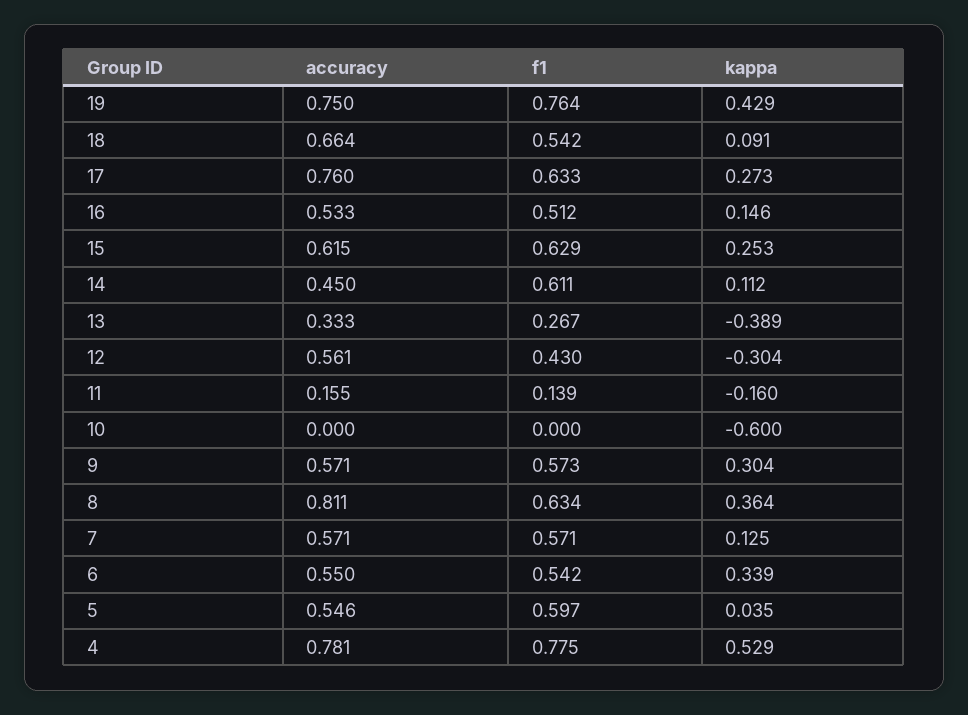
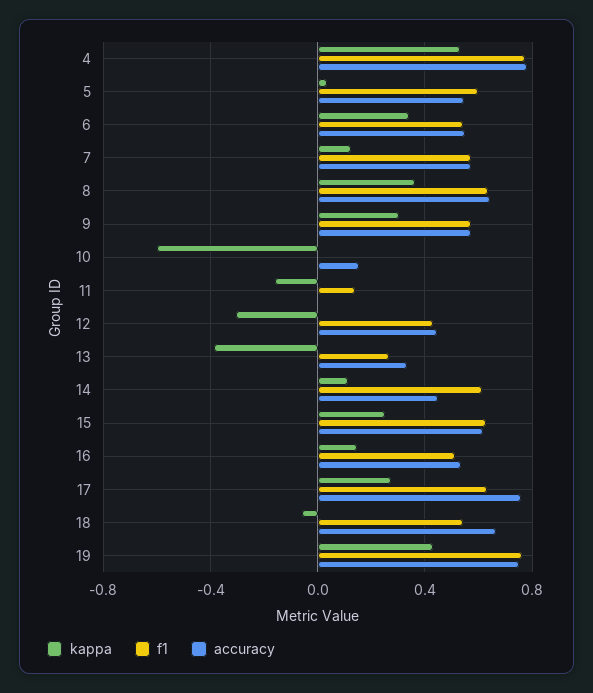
kappa, 18: 0.091 -> -0.05
accuracy, 12: 0.561 -> 0.45
accuracy, 11: 0.155 -> 0
accuracy, 10: 0 -> 0.15
accuracy, 8: 0.811 -> 0.65

